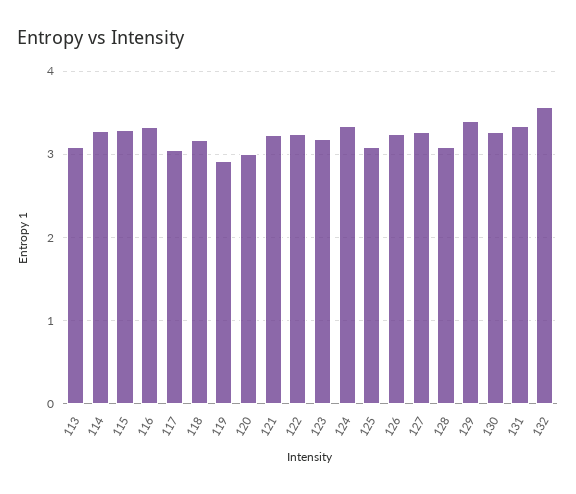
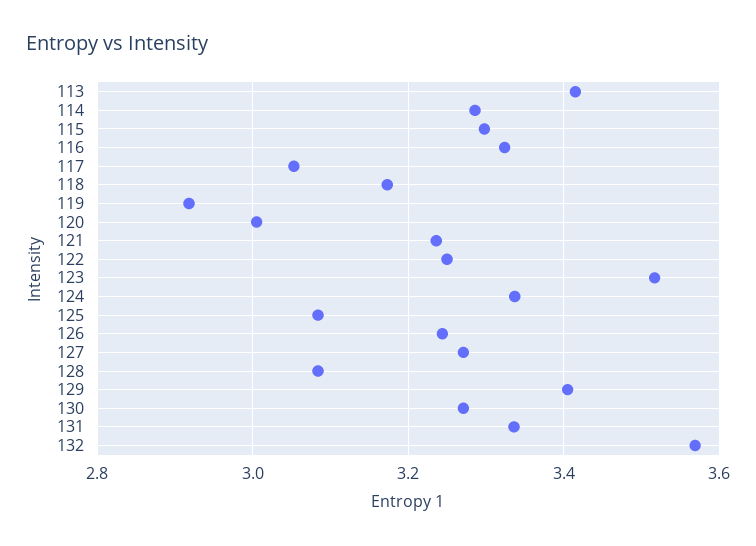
113: 3.1 -> 3.42
123: 3.2 -> 3.52

